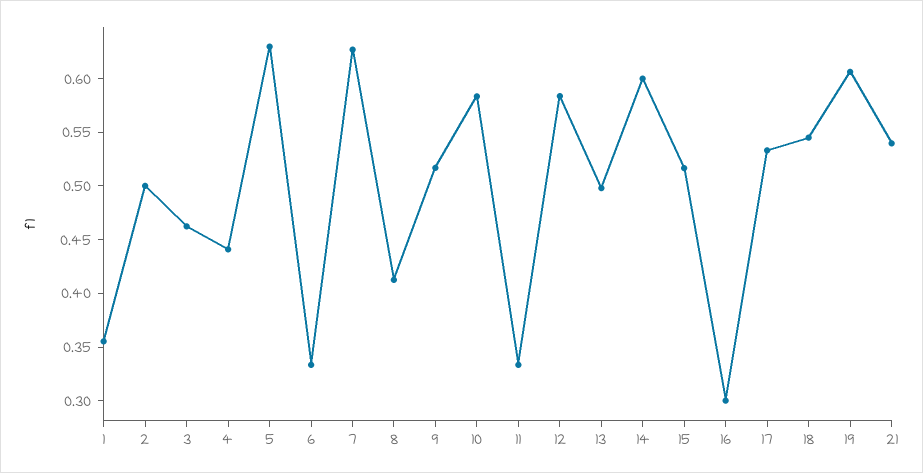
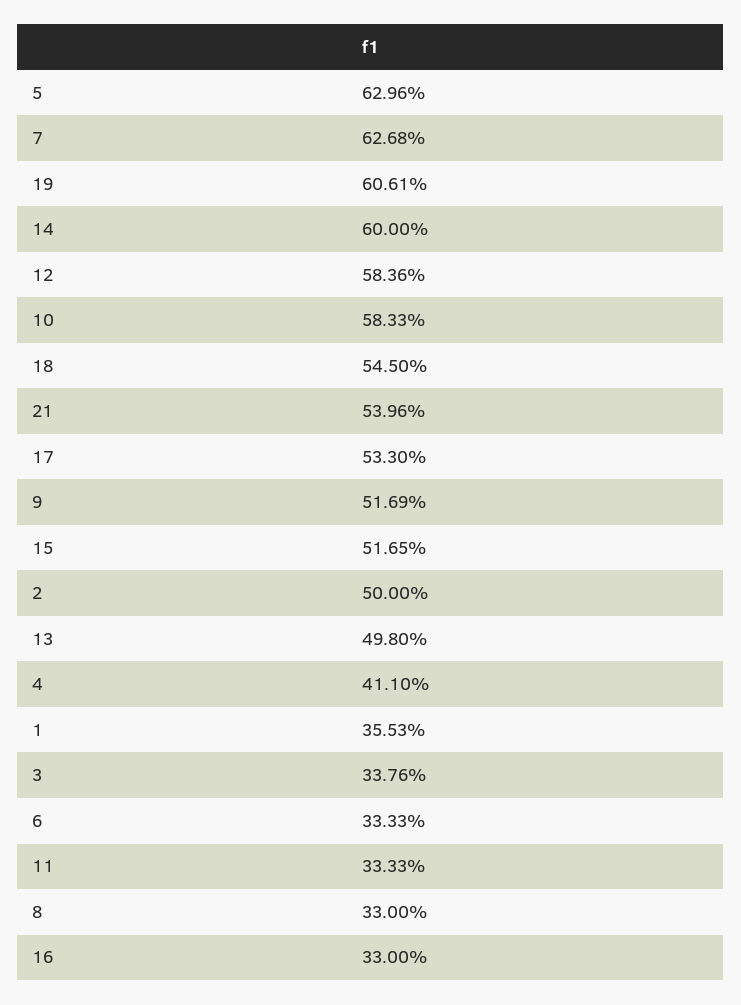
3: 0.46 -> 0.3376
4: 0.44 -> 0.411
8: 0.41 -> 0.33
16: 0.3 -> 0.33

